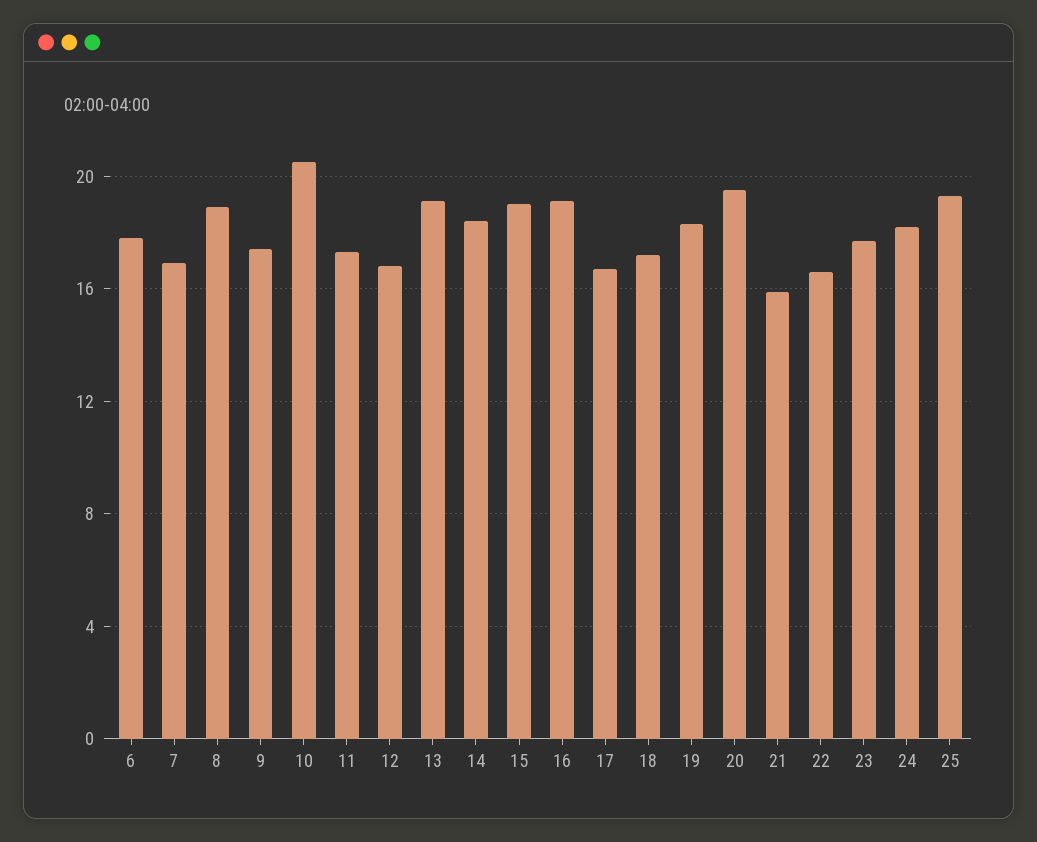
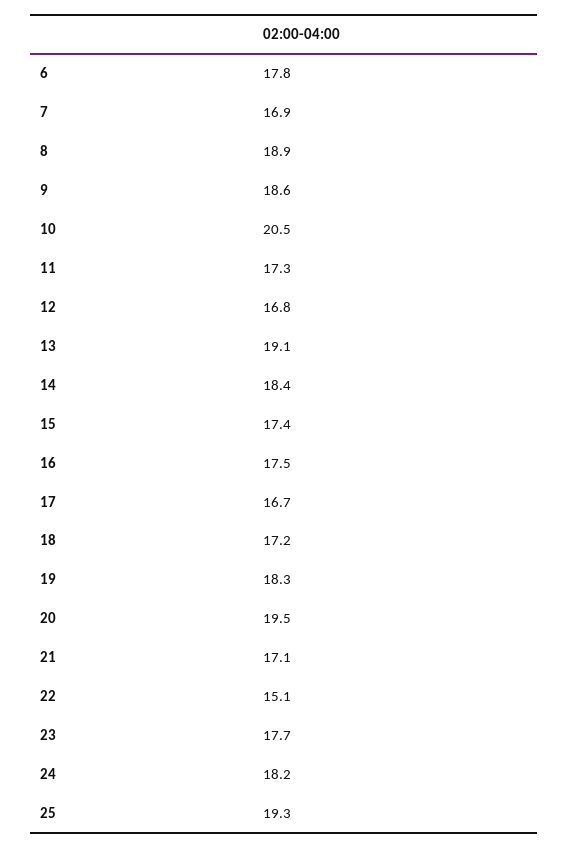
9: 17.5 -> 18.6
15: 19 -> 17.4
16: 19 -> 17.5
21: 16 -> 17.1
22: 16.5 -> 15.1

